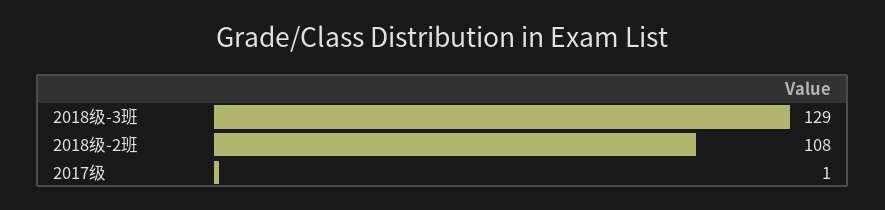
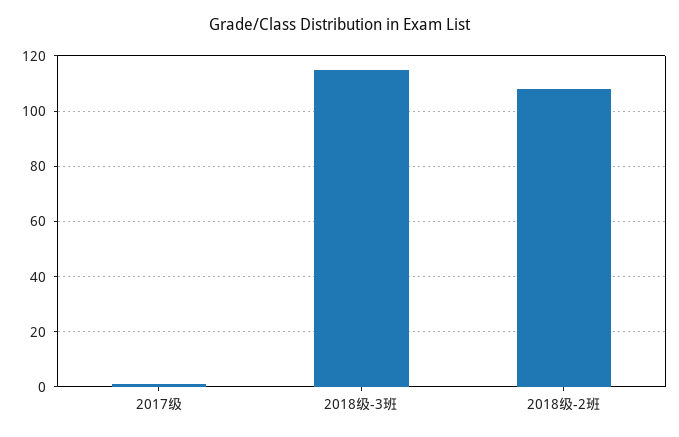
2018级-3班: 129 -> 115

